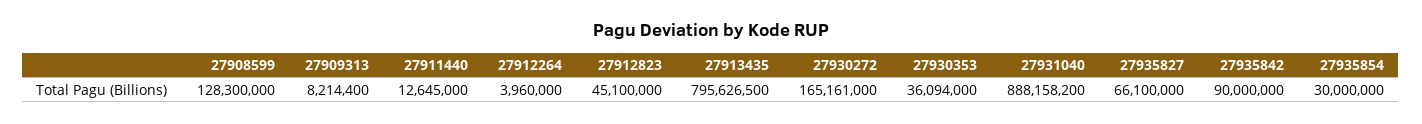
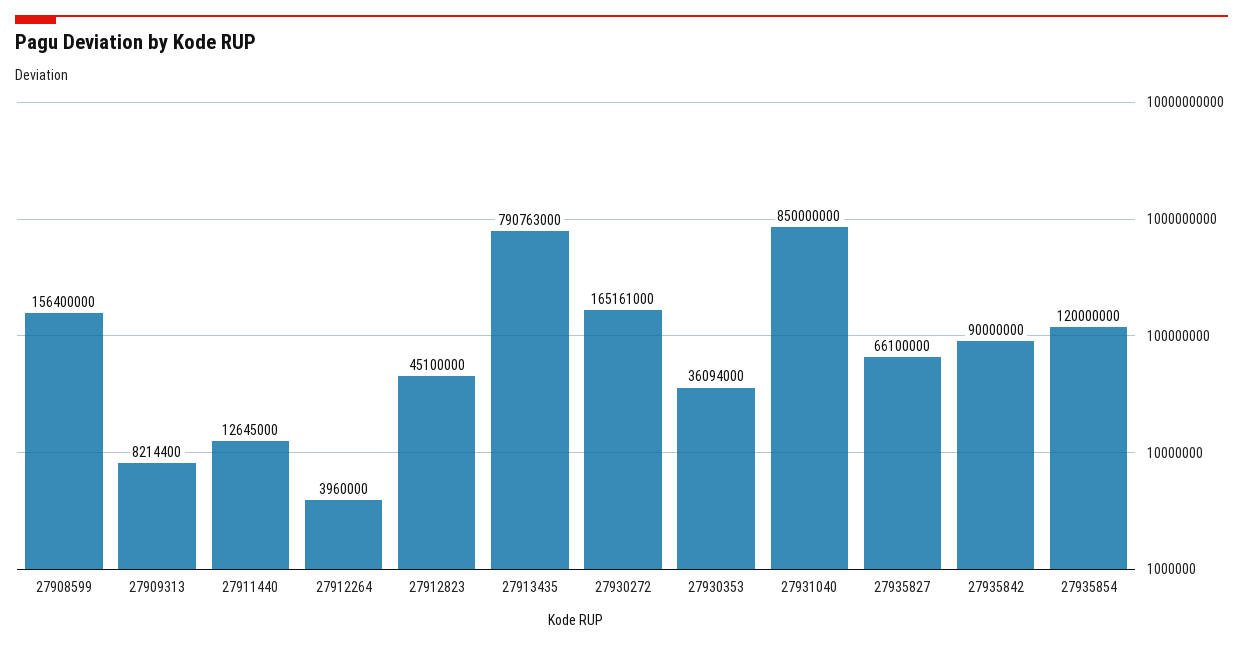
27908599: 128300000 -> 156400000
27913435: 795626500 -> 790763000
27931040: 888158200 -> 850000000
27935854: 30000000 -> 120000000

